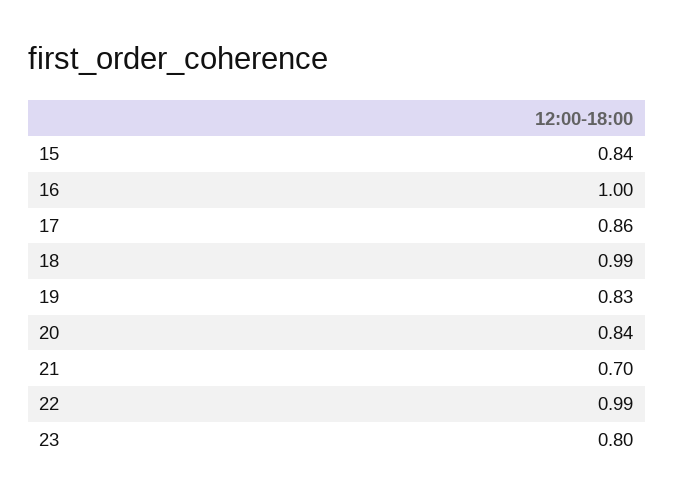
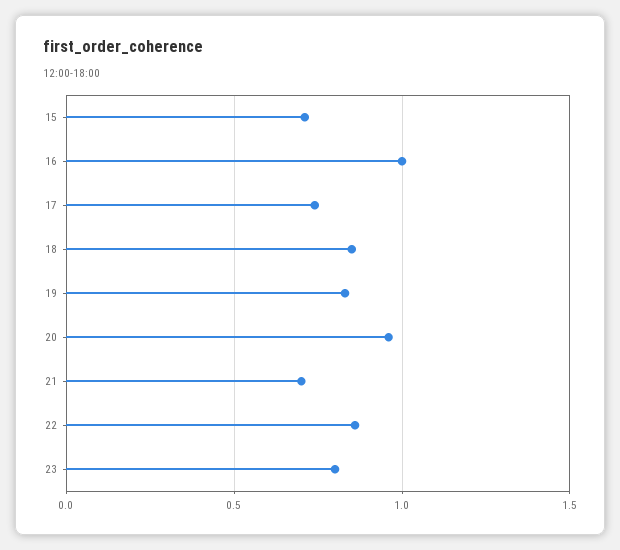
15: 0.84 -> 0.7
17: 0.86 -> 0.75
18: 0.99 -> 0.85
20: 0.84 -> 0.95
22: 0.99 -> 0.85

